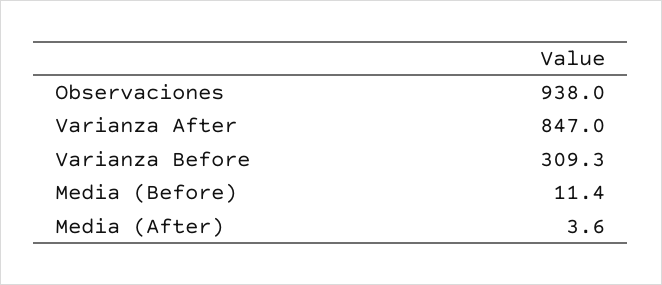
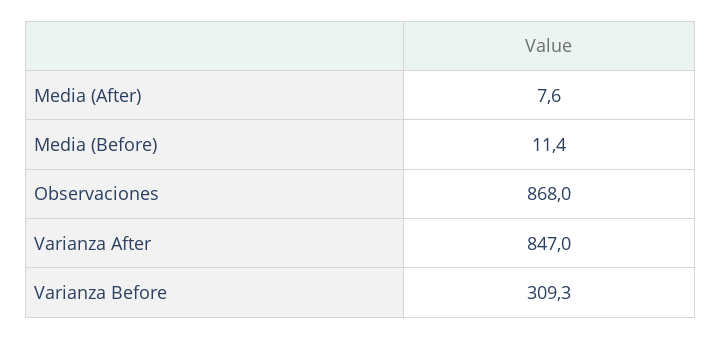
Observaciones: 938 -> 868
Media (After): 3.6 -> 7.6

